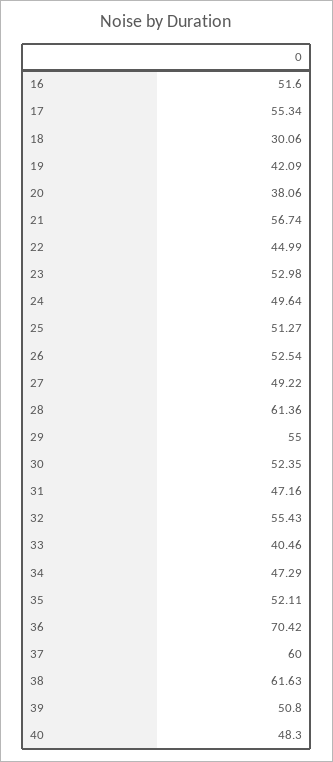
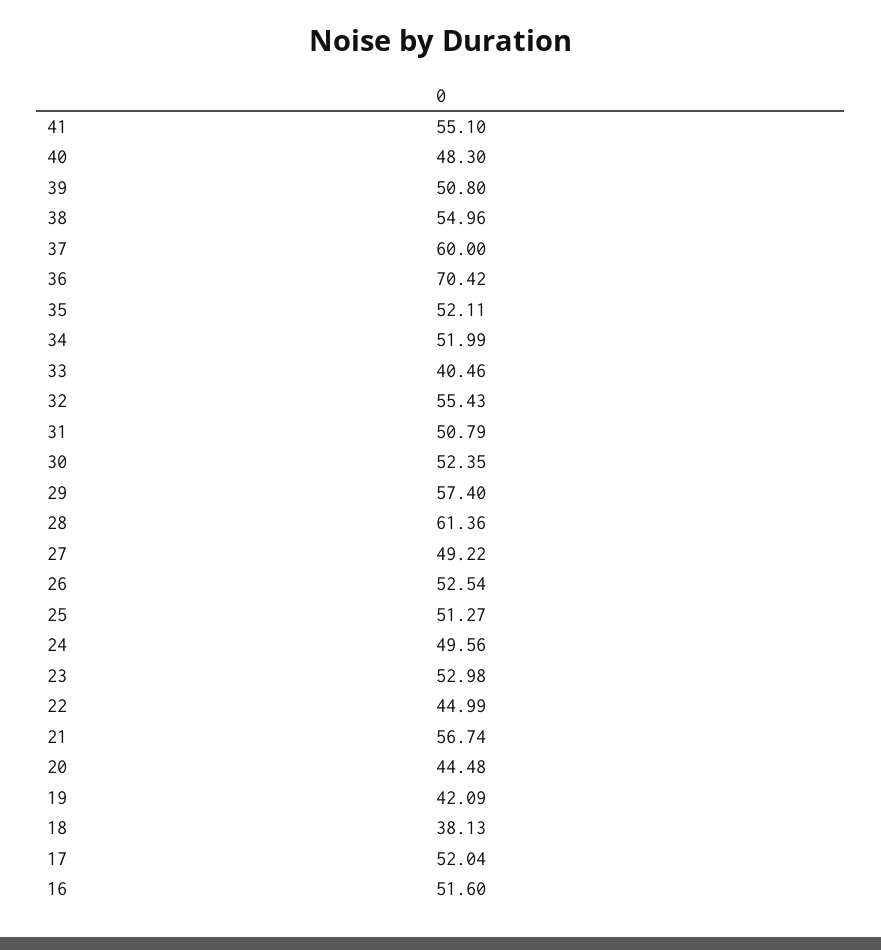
17: 55.34 -> 52.04
18: 30.06 -> 38.13
20: 38.06 -> 44.48
24: 49.64 -> 49.56
29: 55 -> 57.4
31: 47.16 -> 50.79
34: 47.29 -> 51.99
38: 61.63 -> 54.96
41: none -> 55.1

